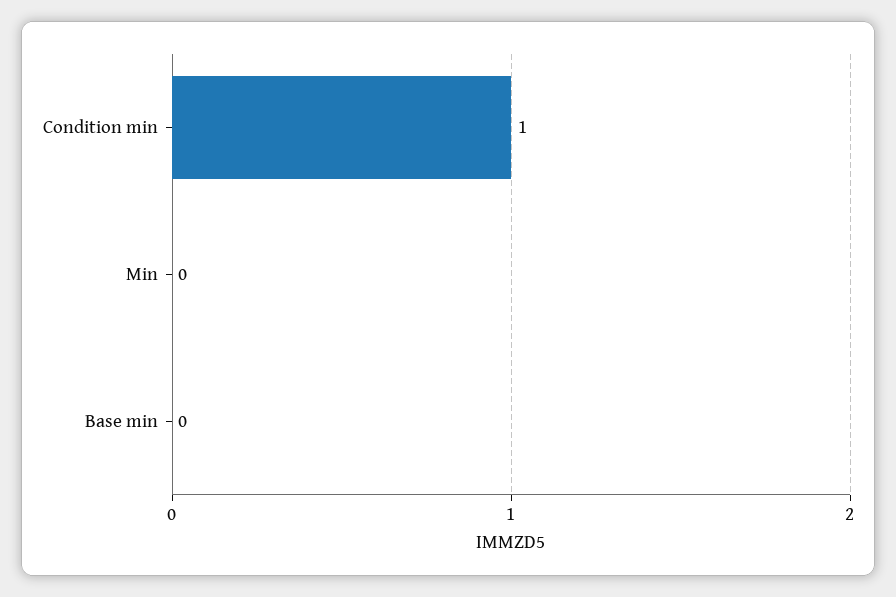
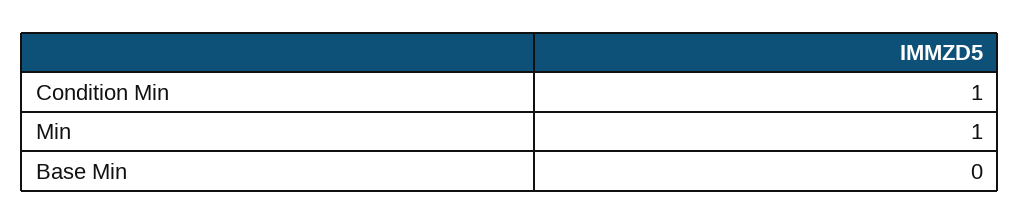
Min: 0 -> 1

